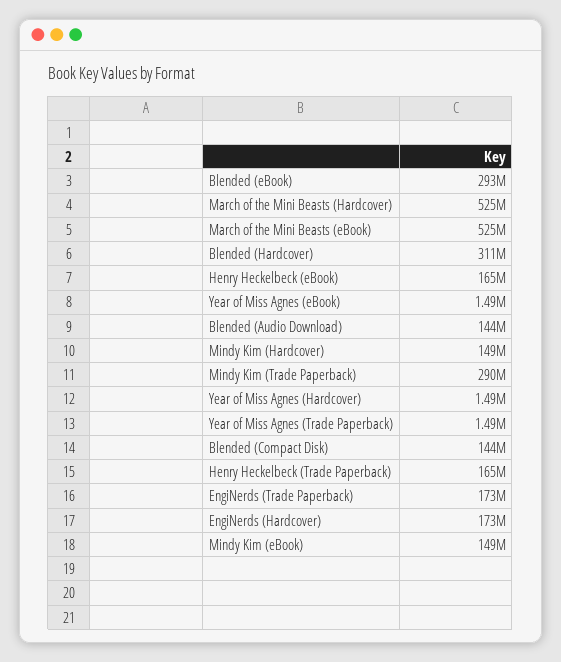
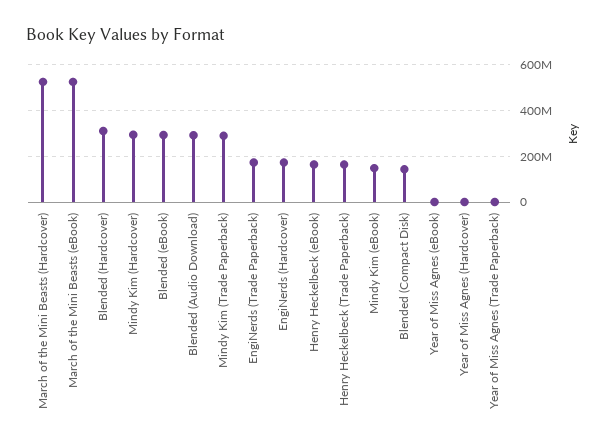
Blended (Audio Download): 144000000 -> 300000000
Mindy Kim (Hardcover): 149000000 -> 300000000

